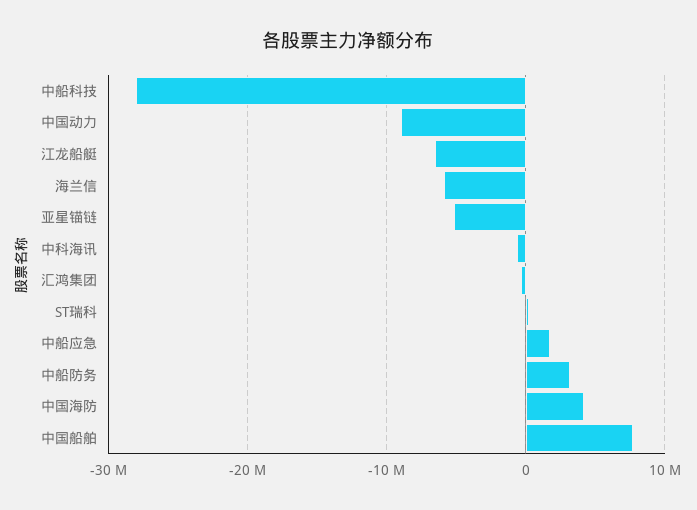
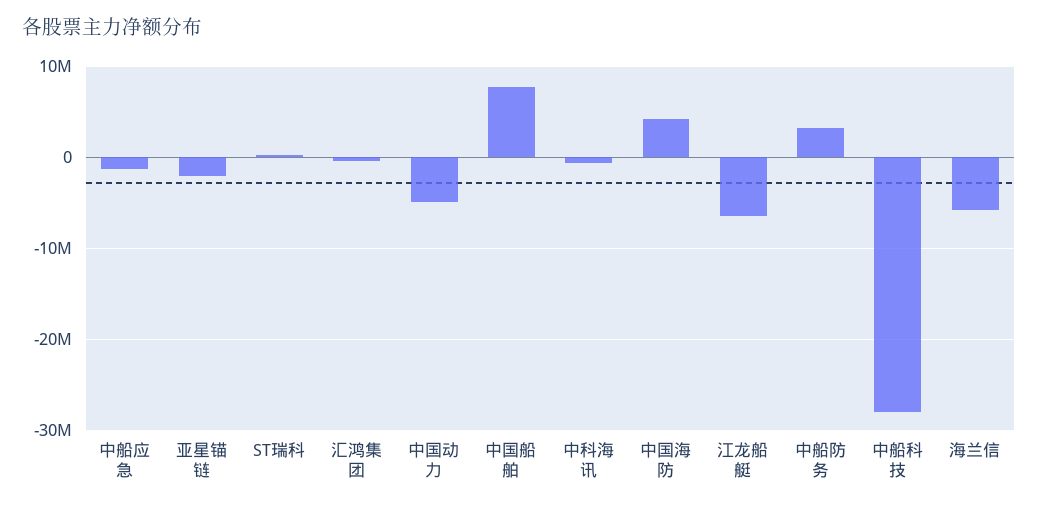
中国动力: -9000000 -> -5000000
亚星锚链: -5000000 -> -2000000
中船应急: 2000000 -> -1000000

